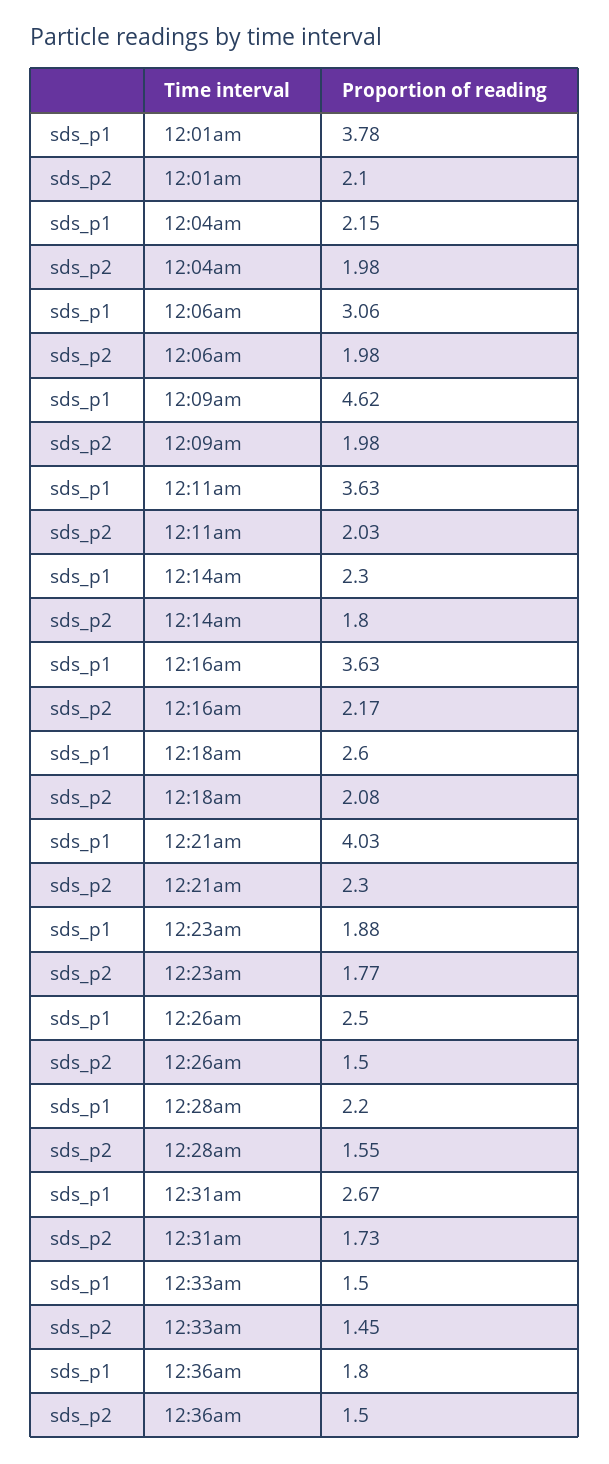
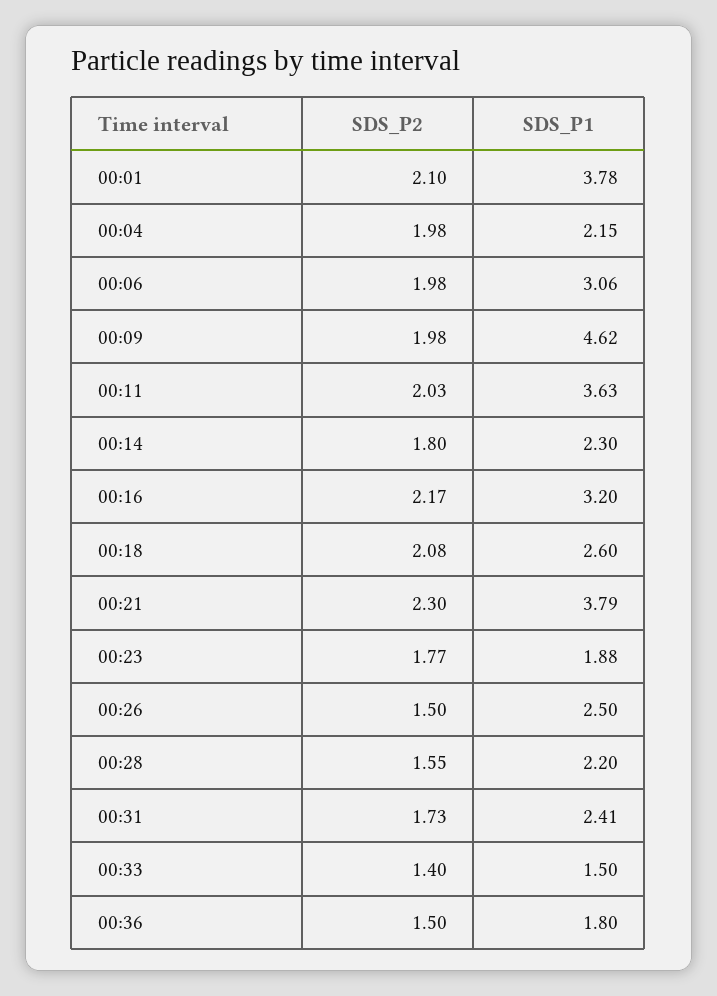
sds_p1, 12:16am: 3.63 -> 3.2
sds_p1, 12:21am: 4.03 -> 3.79
sds_p1, 12:31am: 2.67 -> 2.41
sds_p2, 12:33am: 1.45 -> 1.4

